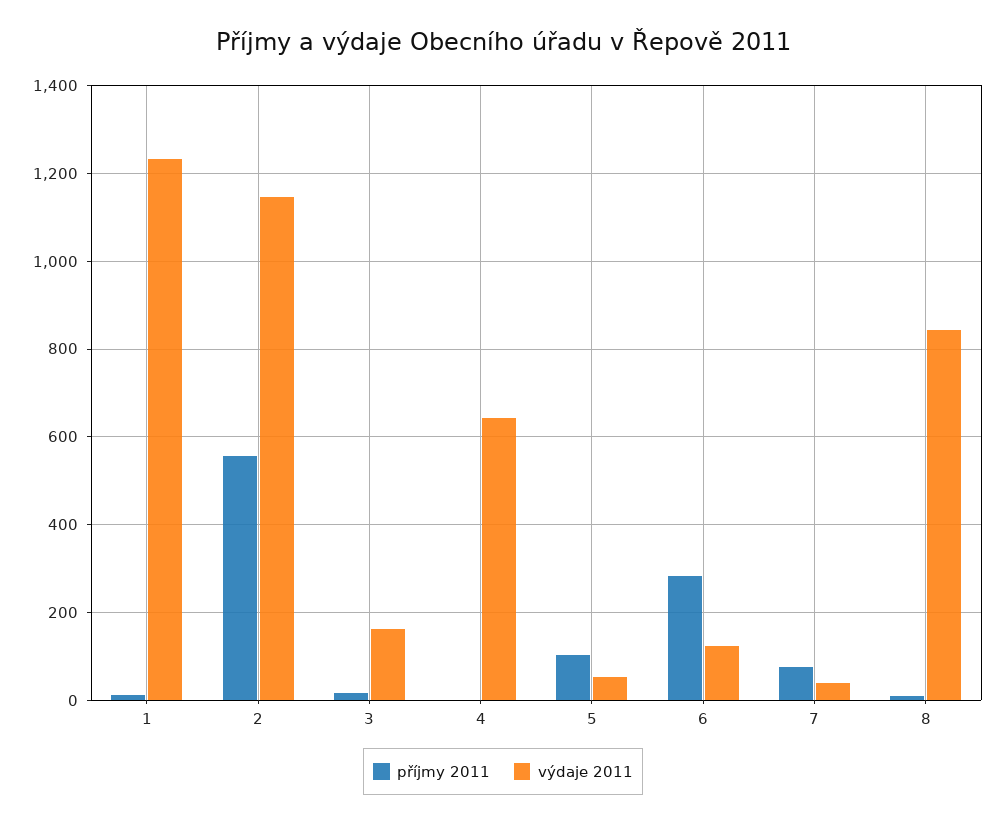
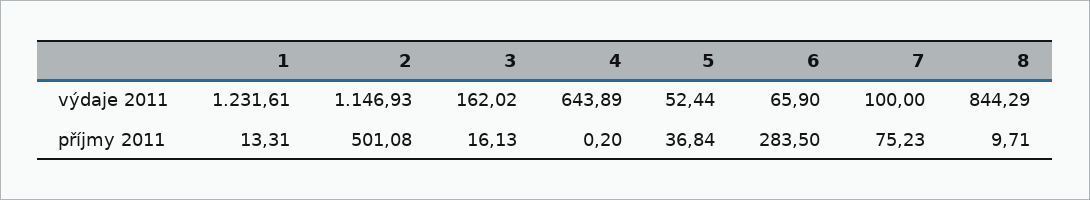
příjmy 2011, 2: 560 -> 501.08
příjmy 2011, 5: 100 -> 36.84
výdaje 2011, 6: 120 -> 65.9
výdaje 2011, 7: 40 -> 100

